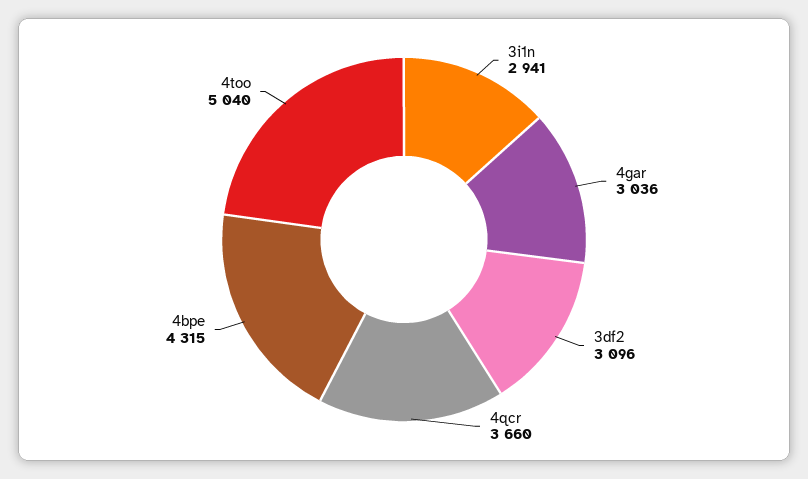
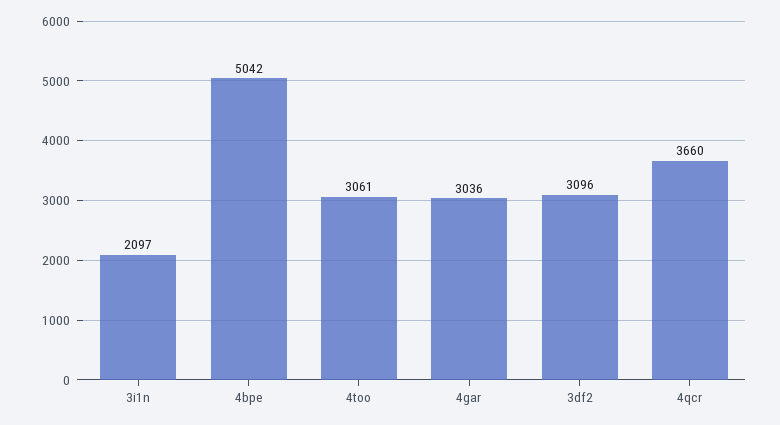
3i1n: 2941 -> 2097
4bpe: 4315 -> 5042
4too: 5040 -> 3061

